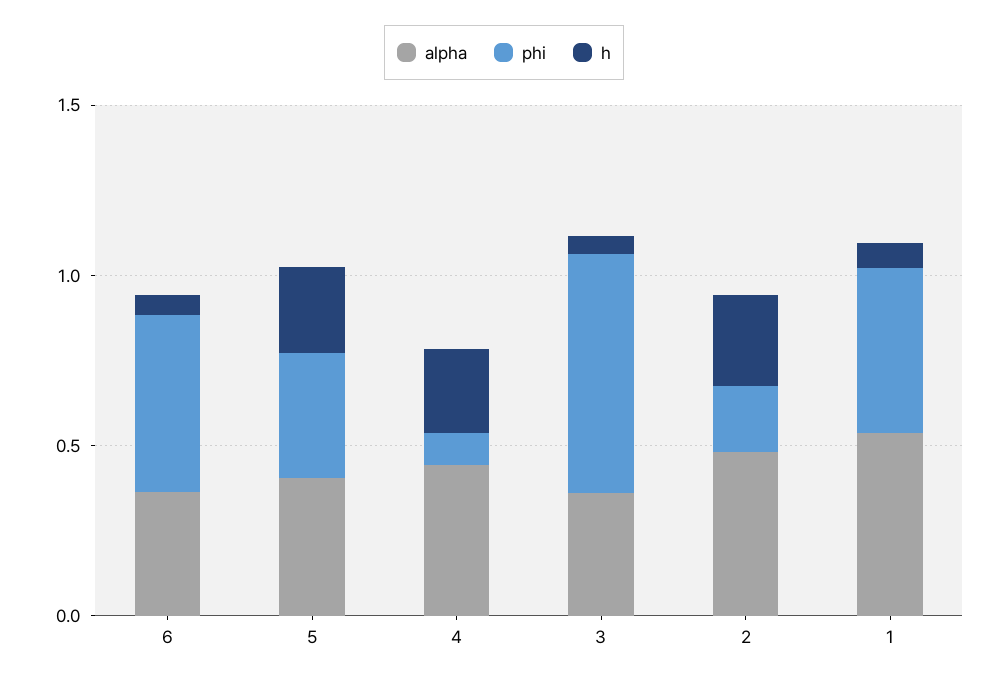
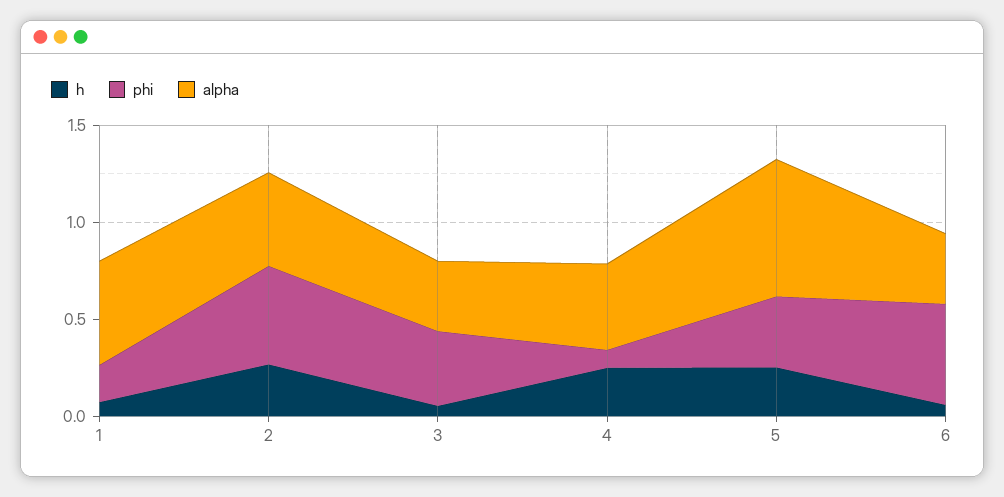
alpha, 5: 0.4 -> 0.7
phi, 3: 0.7 -> 0.4
phi, 2: 0.2 -> 0.5
phi, 1: 0.5 -> 0.2

